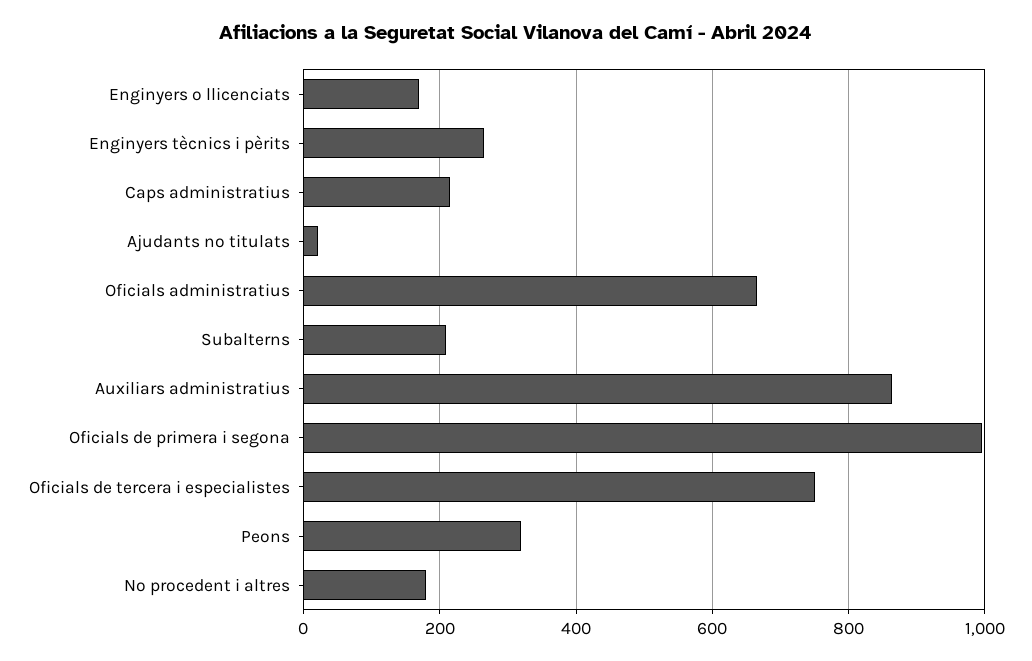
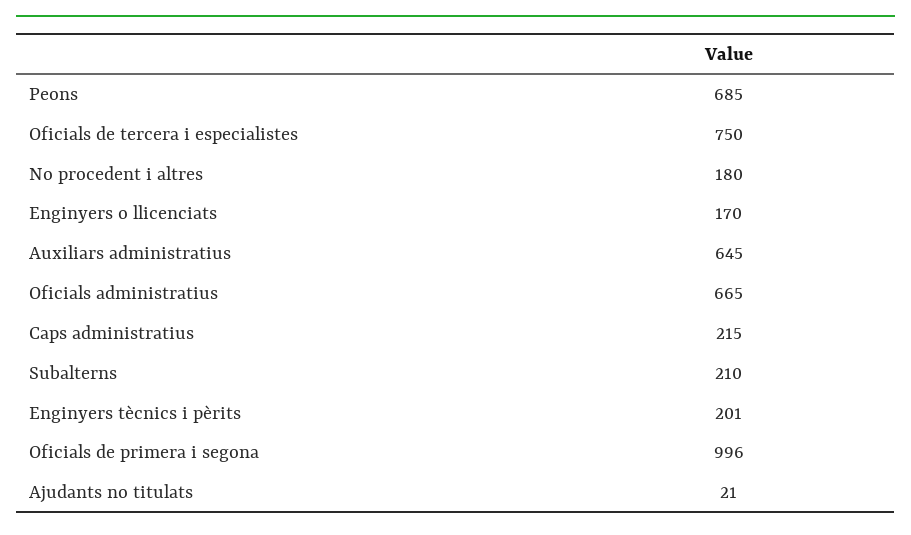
Enginyers tècnics i pèrits: 260 -> 201
Auxiliars administratius: 860 -> 645
Peons: 320 -> 685

